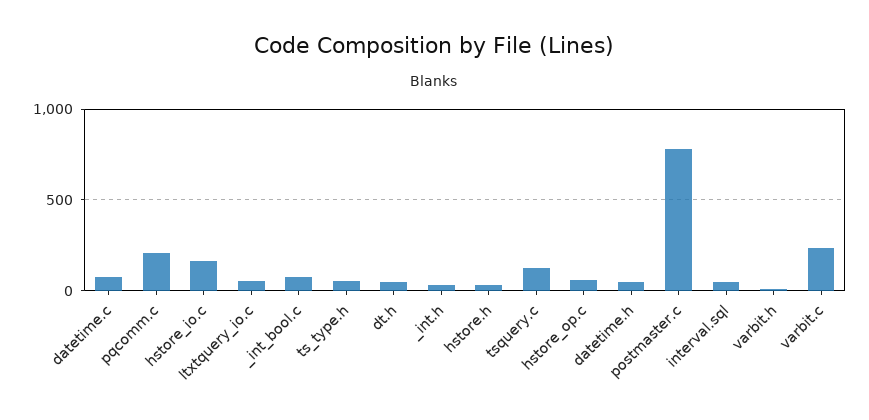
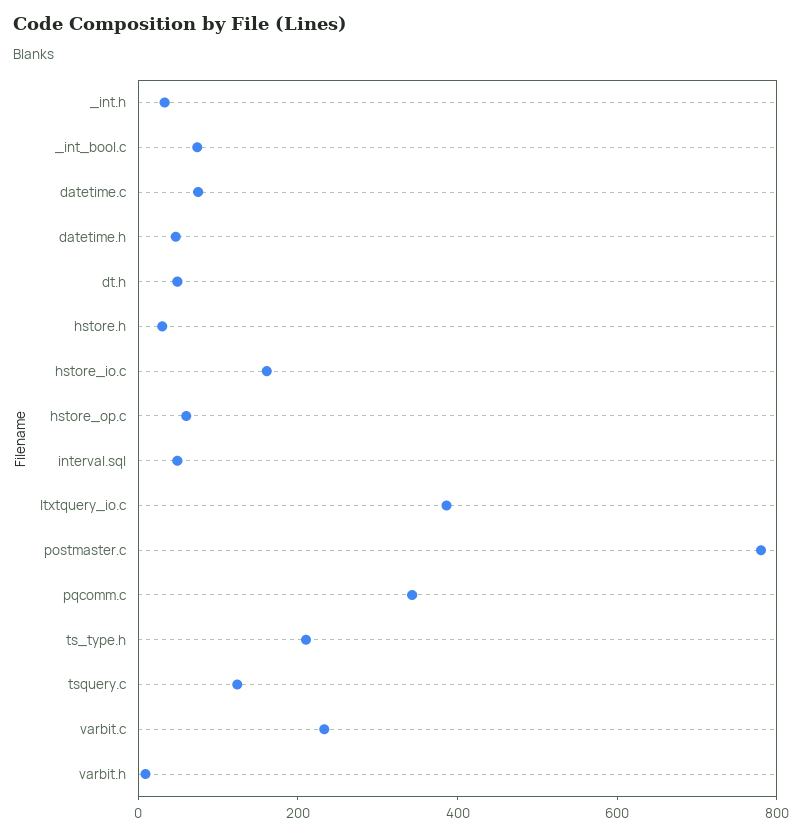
pqcomm.c: 200 -> 350
ltxtquery_io.c: 50 -> 400
ts_type.h: 50 -> 200

